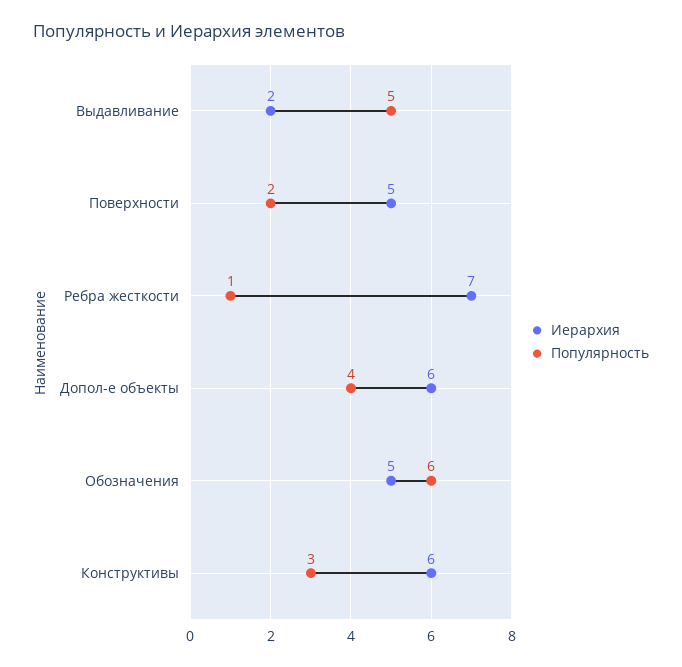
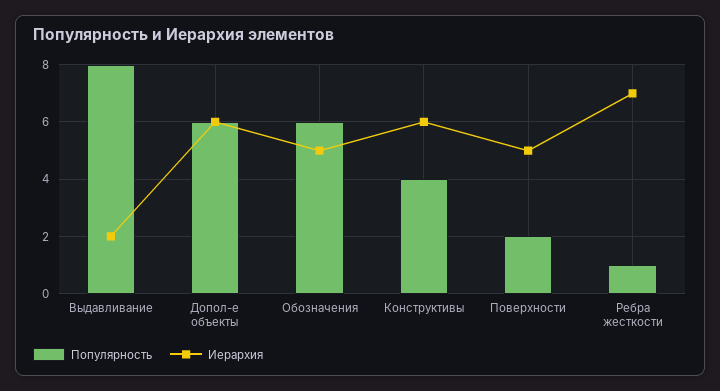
Популярность, Выдавливание: 5 -> 8
Популярность, Допол-е объекты: 4 -> 6
Популярность, Конструктивы: 3 -> 4

